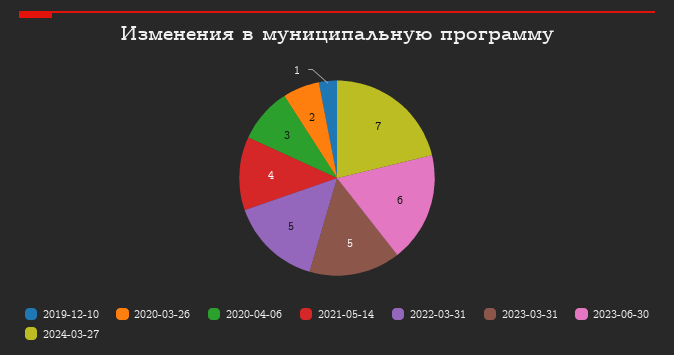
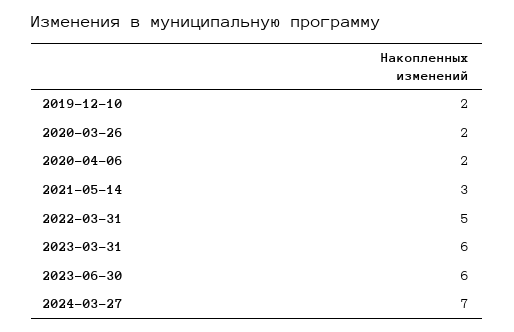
2019-12-10: 1 -> 2
2020-04-06: 3 -> 2
2021-05-14: 4 -> 3
2023-03-31: 5 -> 6

